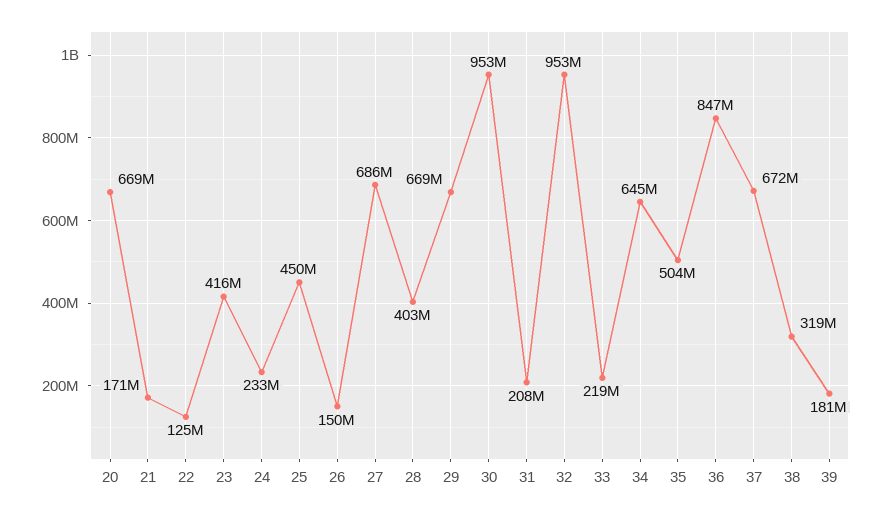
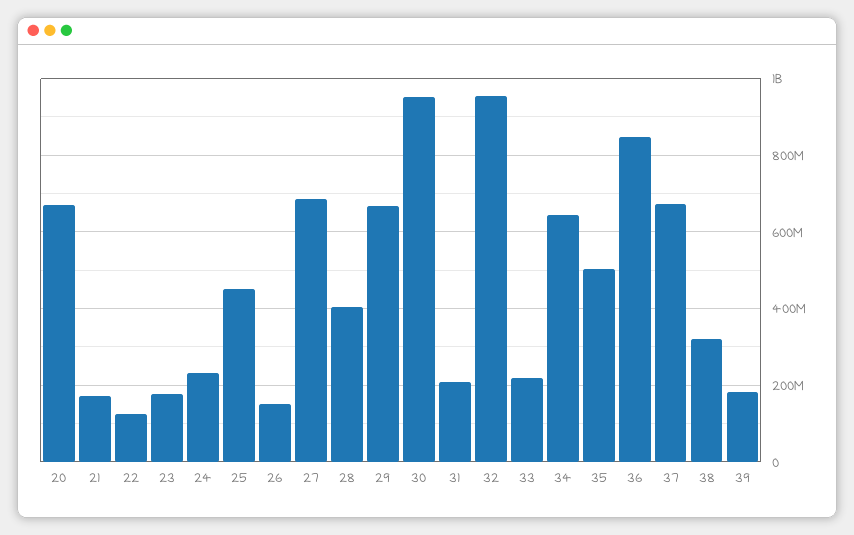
23: 416000000 -> 180000000

